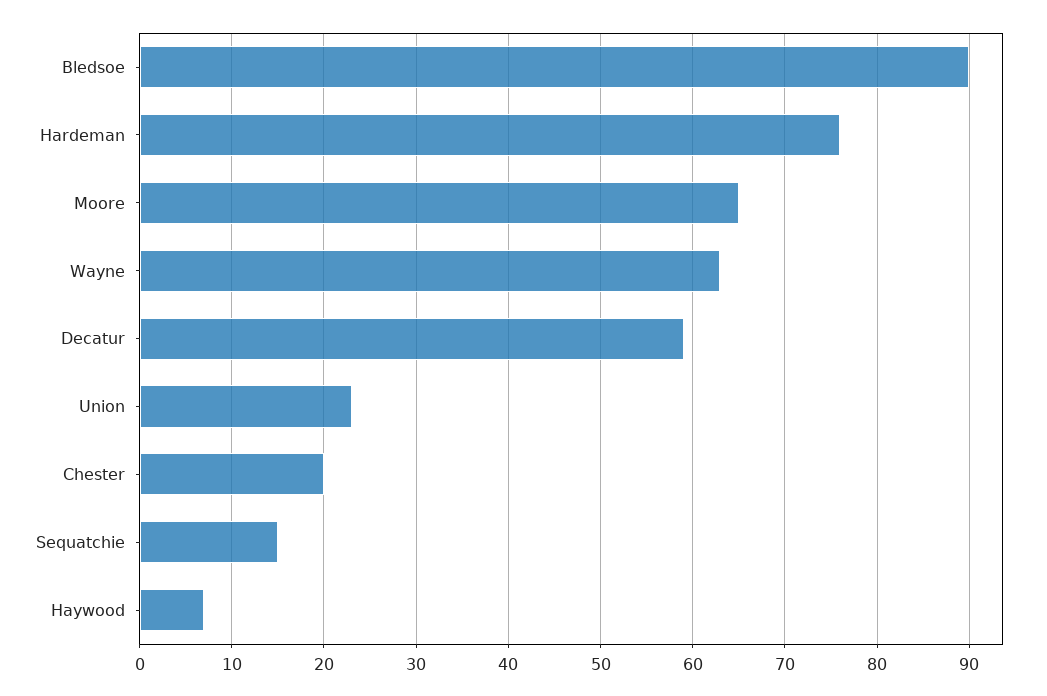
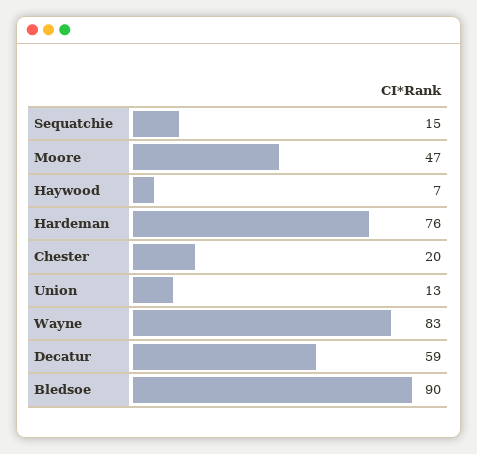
Moore: 65 -> 47
Wayne: 63 -> 83
Union: 23 -> 13

